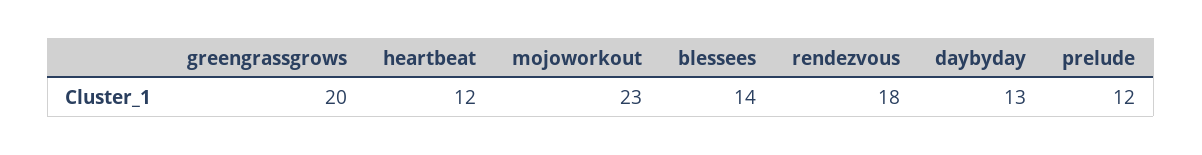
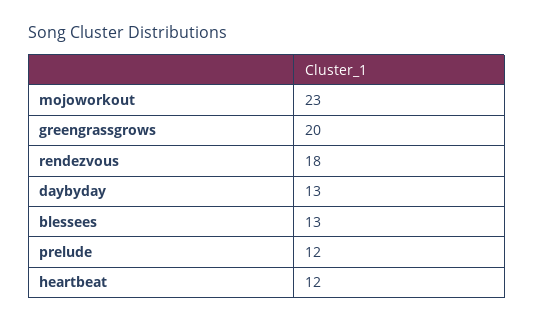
blessees: 14 -> 13

